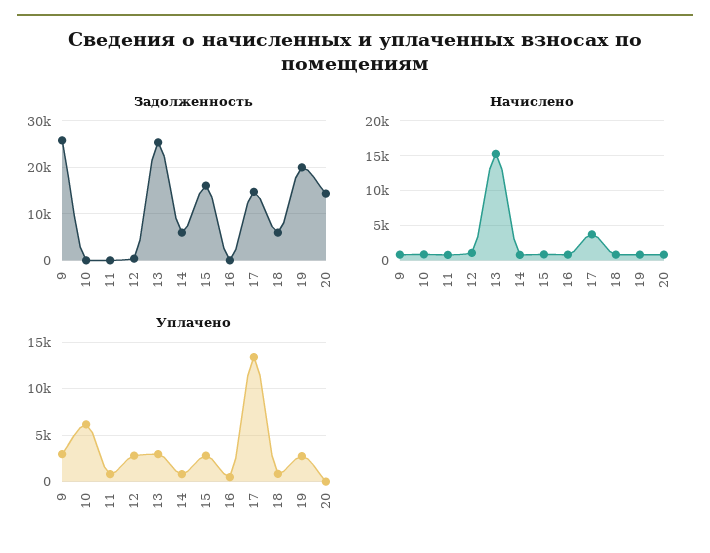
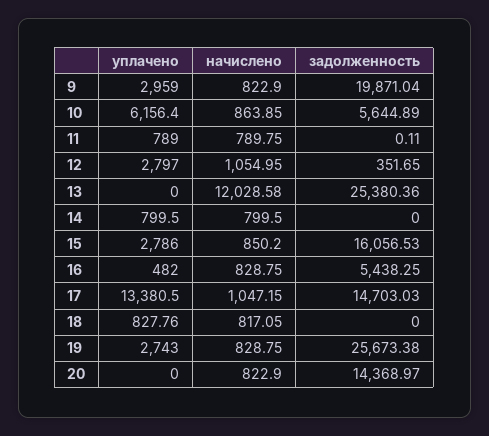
Задолженность, 9: 26000 -> 19871.04
Задолженность, 10: 0 -> 5644.89
Задолженность, 14: 6000 -> 0
Задолженность, 16: 0 -> 5438.25
Задолженность, 18: 6000 -> 0
Задолженность, 19: 20000 -> 25673.38
Начислено, 13: 15000 -> 12028.58
Начислено, 17: 4000 -> 1047.15
Уплачено, 13: 3000 -> 0

